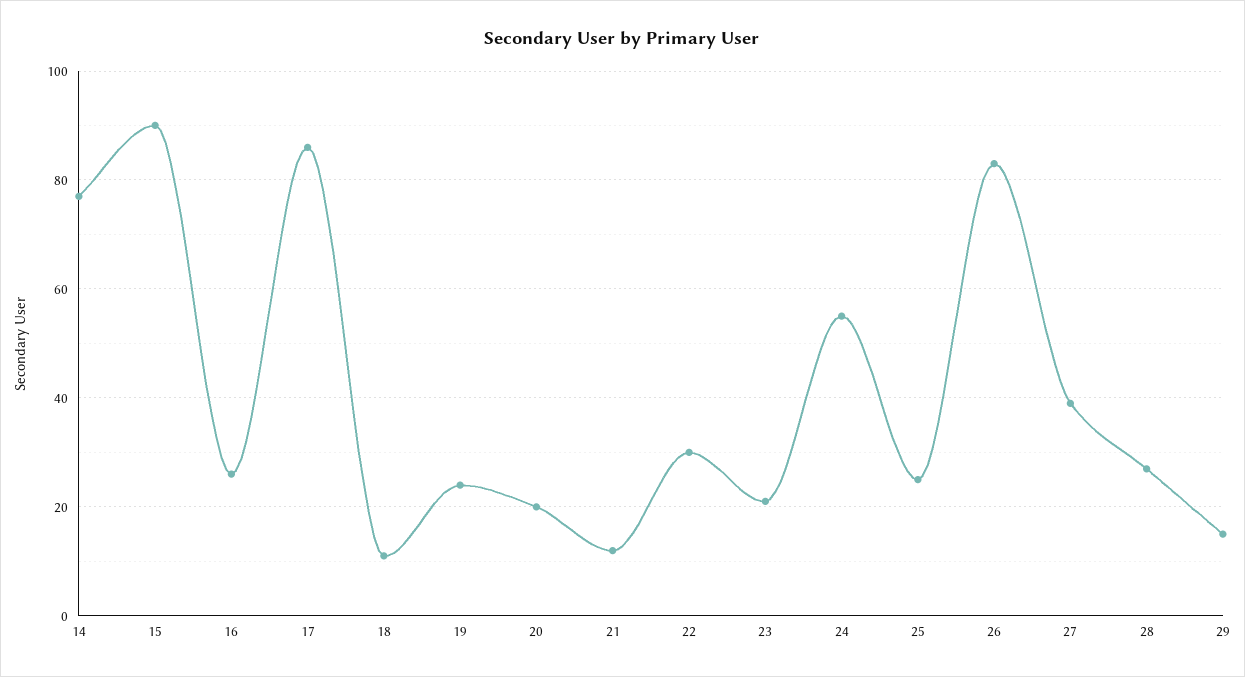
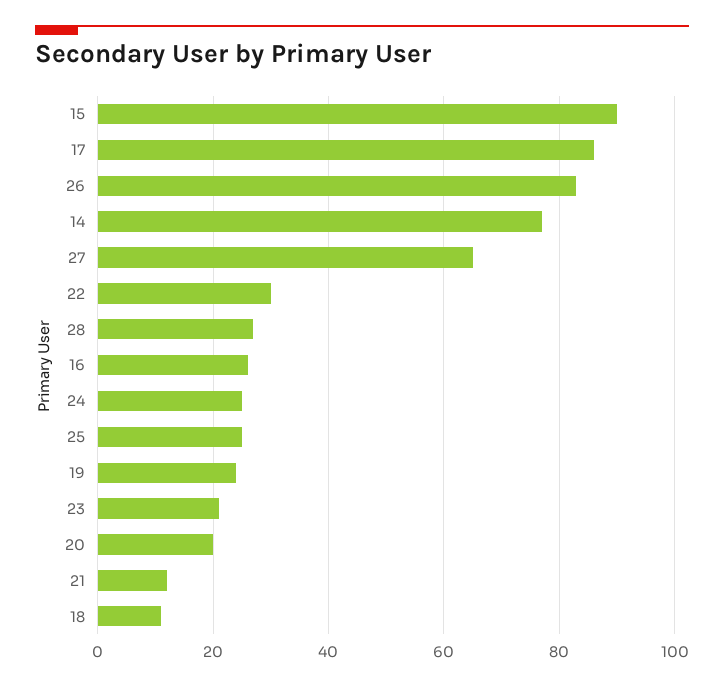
24: 55 -> 25
27: 40 -> 65
29: 15 -> none

